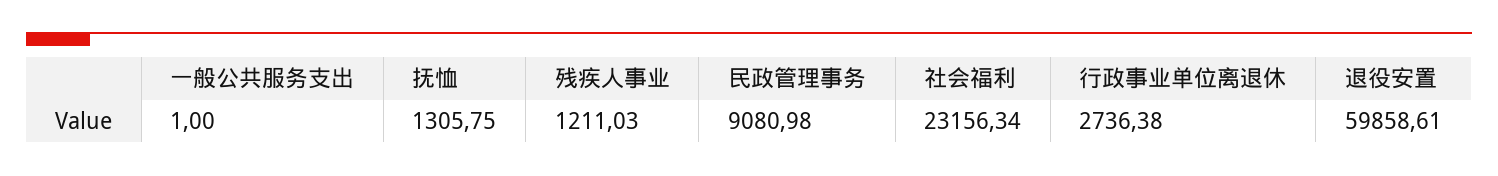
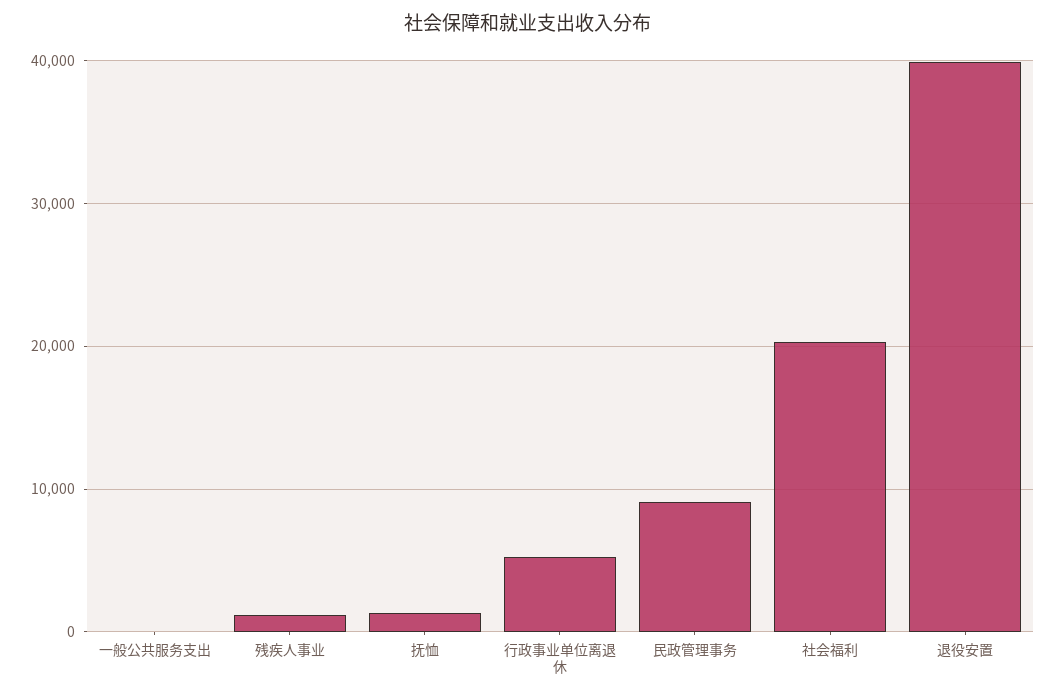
社会福利: 23156.34 -> 20000
行政事业单位离退休: 2736.38 -> 5000
退役安置: 59858.61 -> 40000

